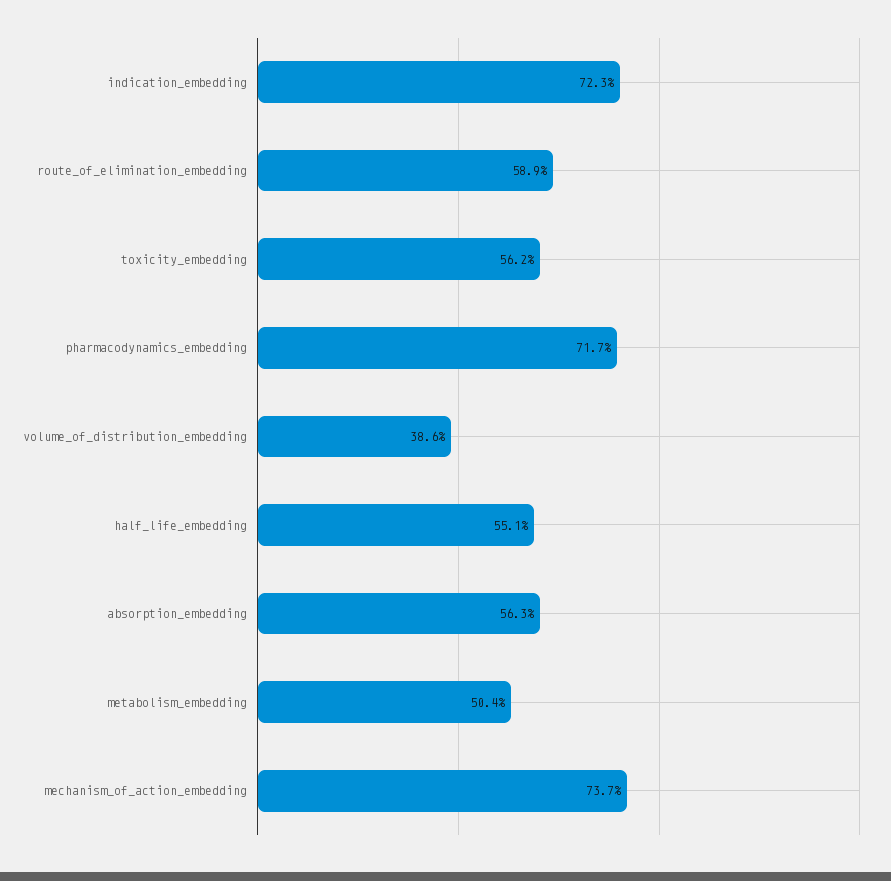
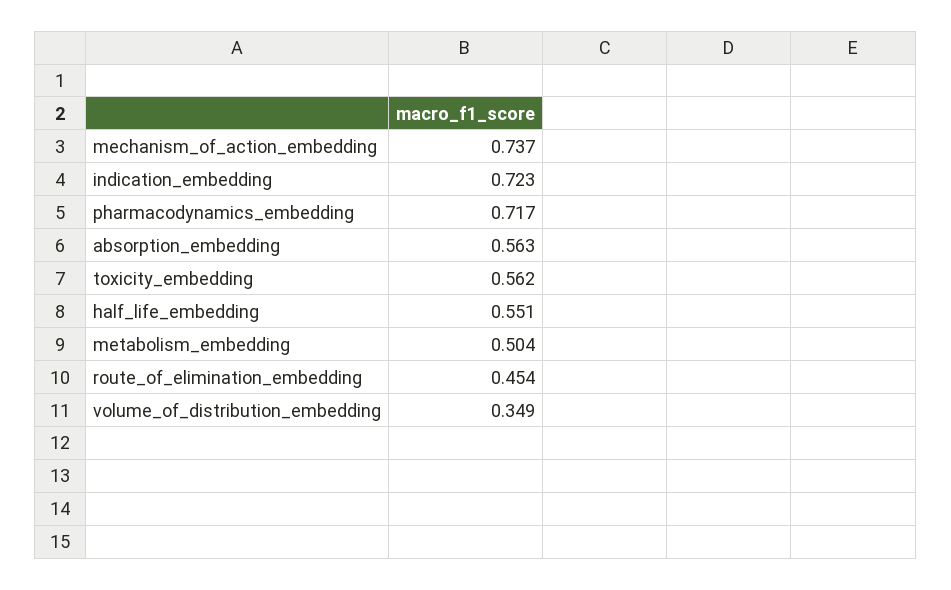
route_of_elimination_embedding: 0.589 -> 0.454
volume_of_distribution_embedding: 0.386 -> 0.349

